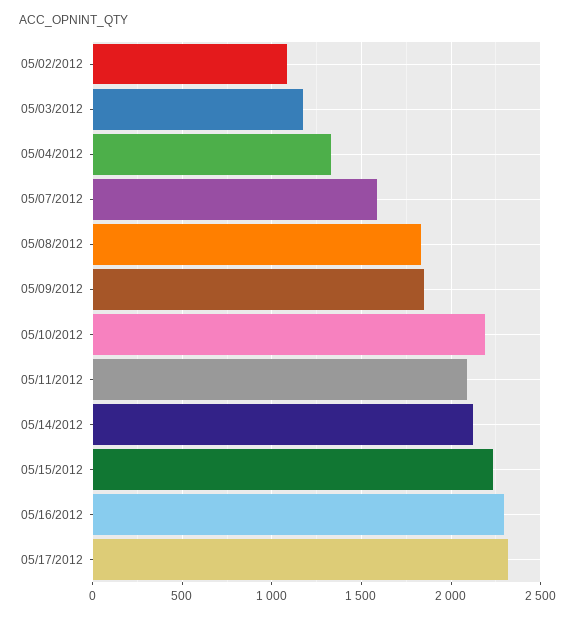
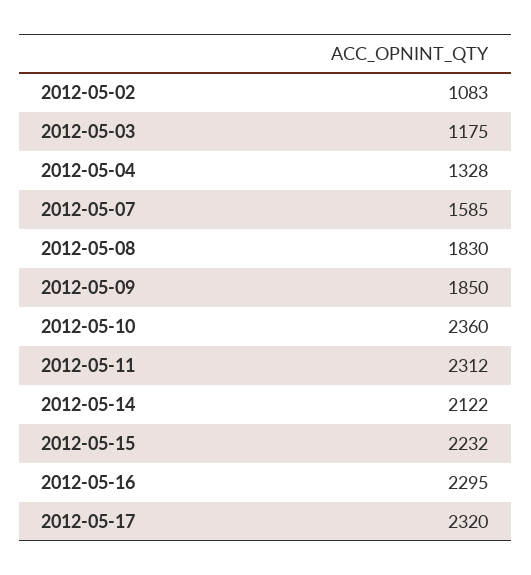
05/10/2012: 2200 -> 2360
05/11/2012: 2100 -> 2312

